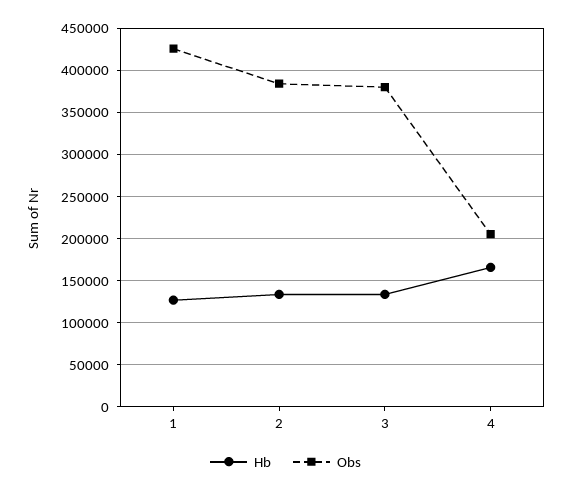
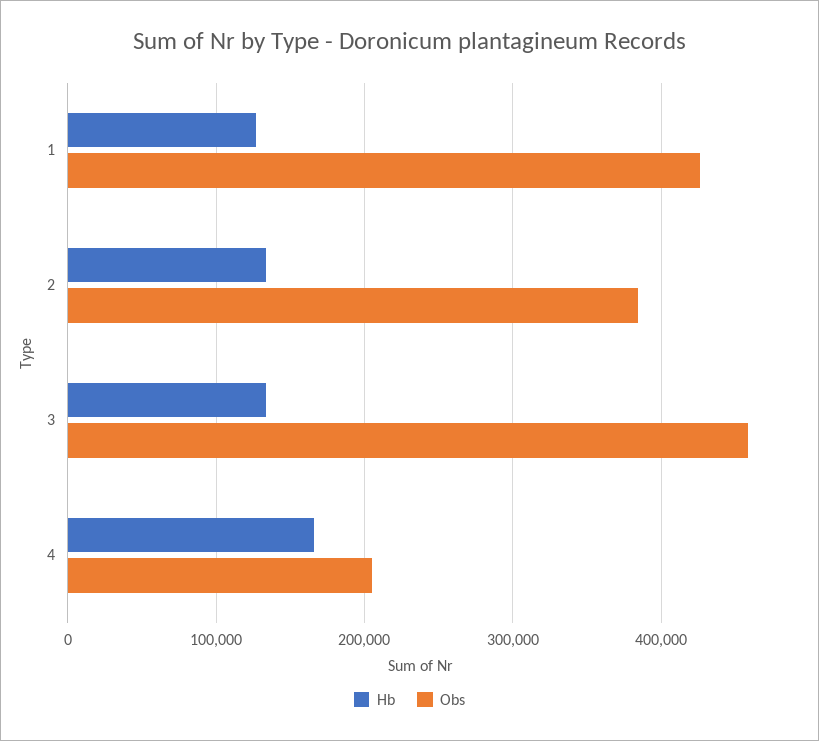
Obs, 3: 380000 -> 460000

